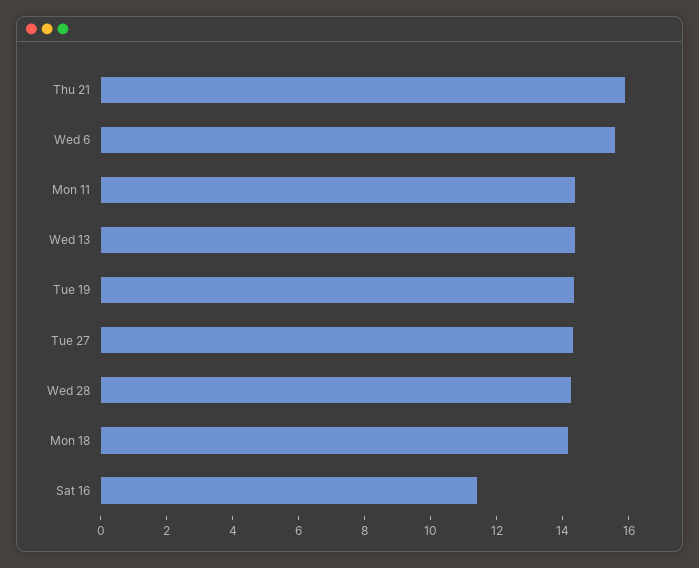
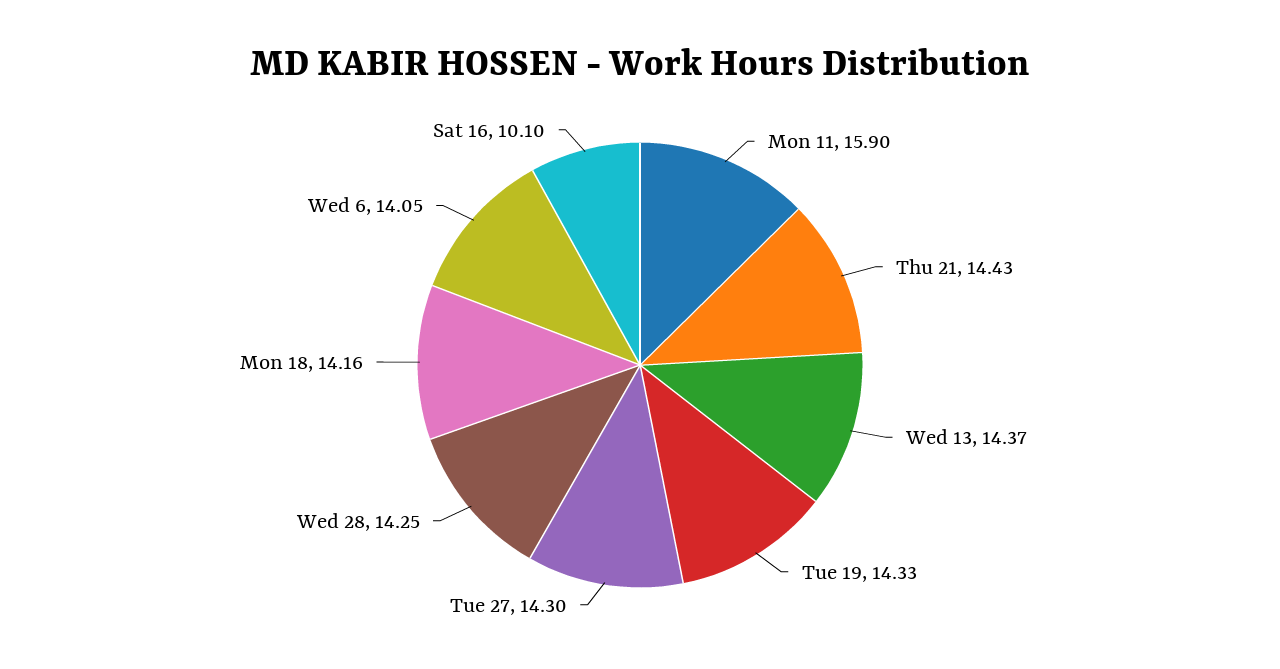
Thu 21: 16 -> 14.43
Wed 6: 15.5 -> 14.05
Mon 11: 14.5 -> 15.9
Sat 16: 11.5 -> 10.1

